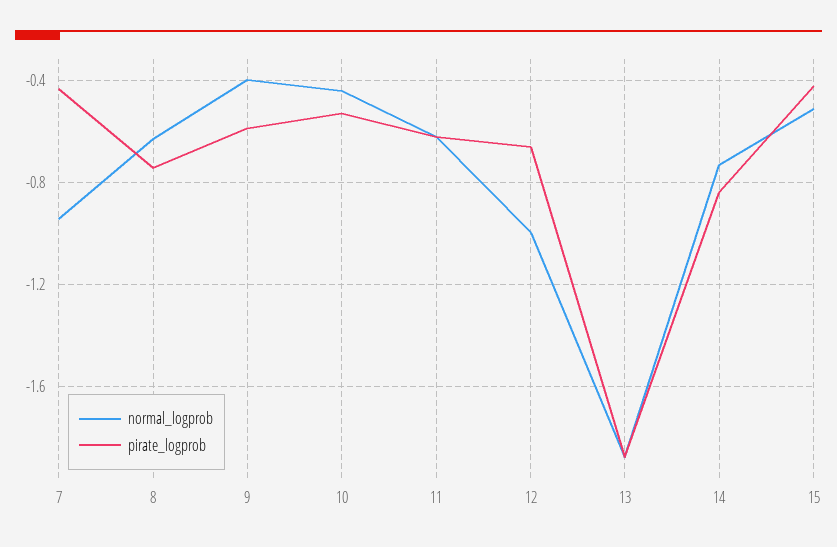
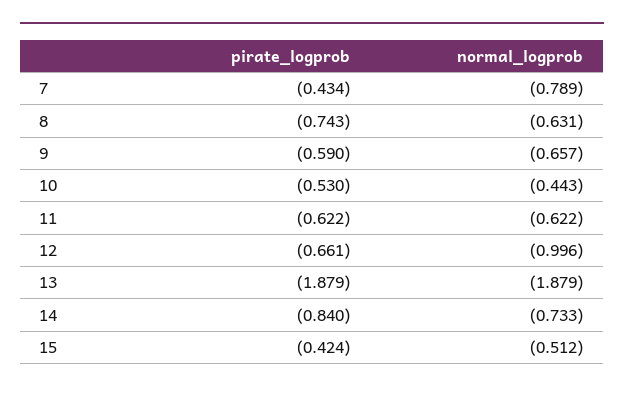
normal_logprob, 7: -0.95 -> -0.789
normal_logprob, 9: -0.4 -> -0.657

